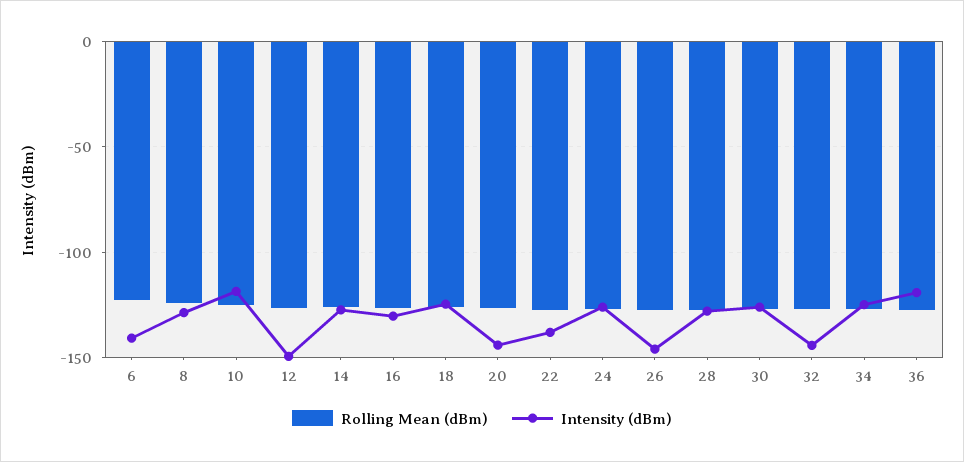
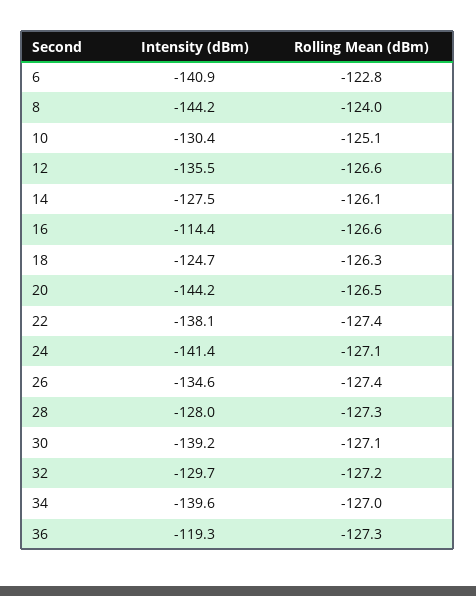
Intensity (dBm), 8: -130 -> -144.2
Intensity (dBm), 10: -120 -> -130.4
Intensity (dBm), 12: -150 -> -135.5
Intensity (dBm), 16: -130 -> -114.4
Intensity (dBm), 24: -125 -> -141.4
Intensity (dBm), 26: -145 -> -134.6
Intensity (dBm), 30: -125 -> -139.2
Intensity (dBm), 32: -145 -> -129.7
Intensity (dBm), 34: -125 -> -139.6

